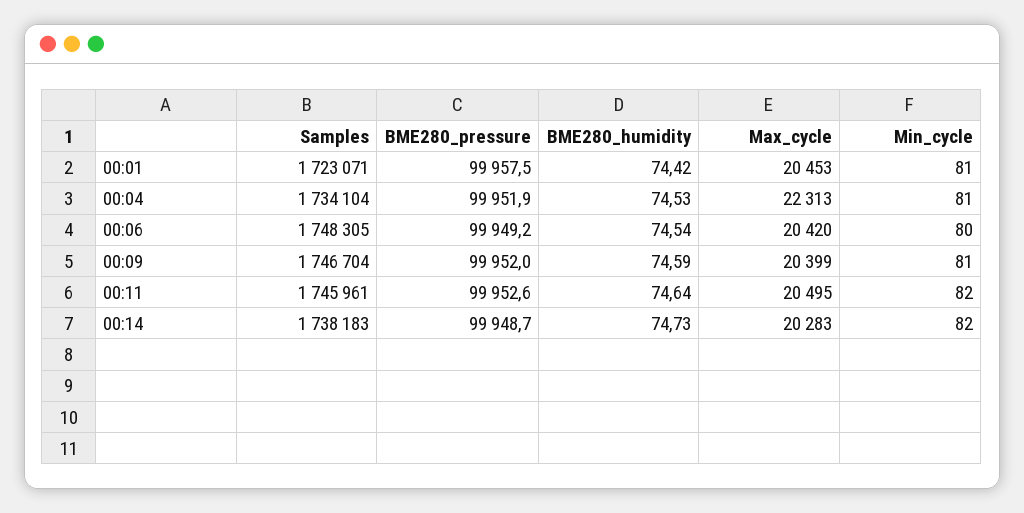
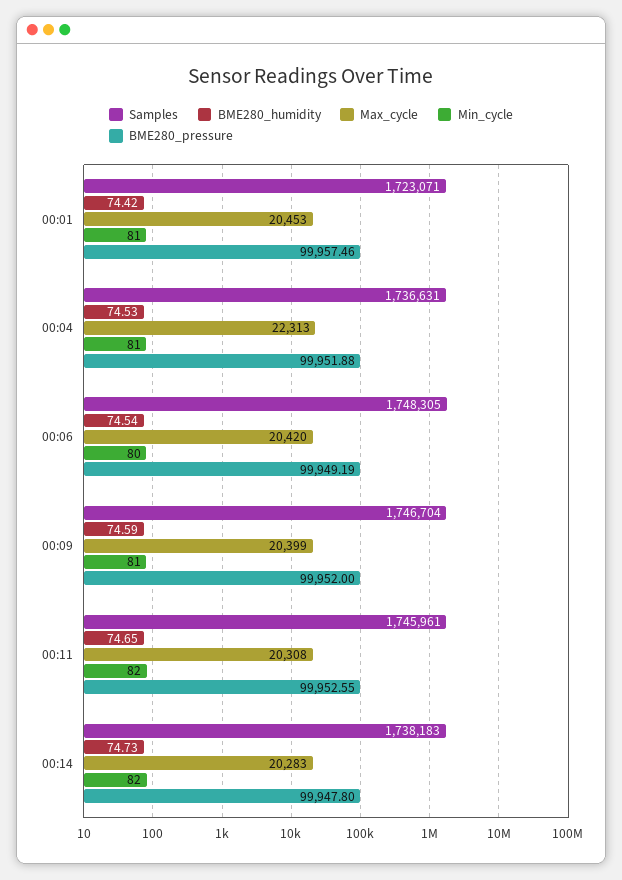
Samples, 00:04: 1734104 -> 1736631
BME280_humidity, 00:11: 74.64 -> 74.65
Max_cycle, 00:11: 20495 -> 20308
BME280_pressure, 00:14: 99948.7 -> 99947.8

